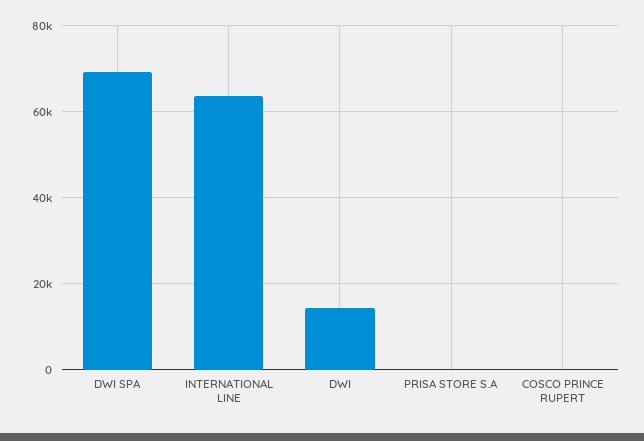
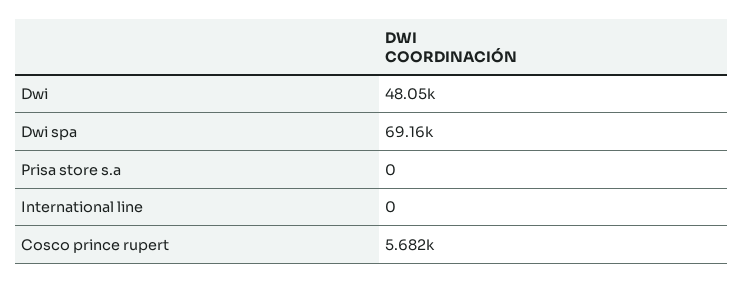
INTERNATIONAL LINE: 64000 -> 0
DWI: 14000 -> 48050
COSCO PRINCE RUPERT: 0 -> 5682

